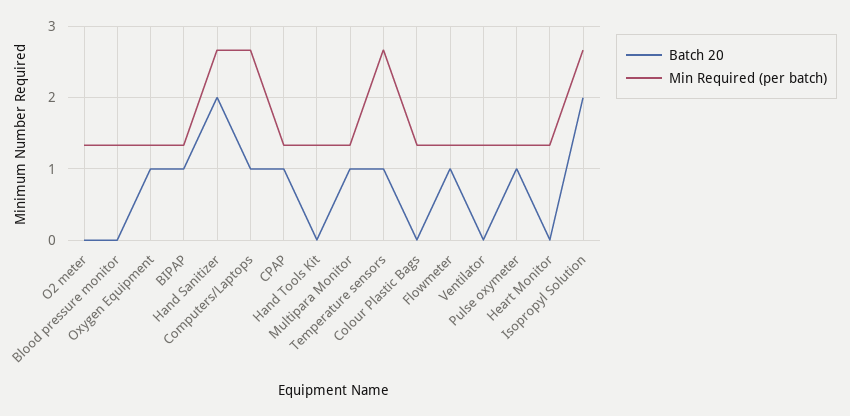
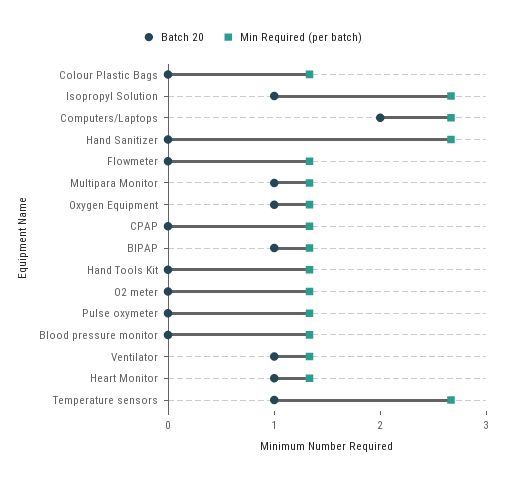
Batch 20, Hand Sanitizer: 2 -> 0
Batch 20, Computers/Laptops: 1 -> 2
Batch 20, CPAP: 1 -> 0
Batch 20, Flowmeter: 1 -> 0
Batch 20, Ventilator: 0 -> 1
Batch 20, Pulse oxymeter: 1 -> 0
Batch 20, Heart Monitor: 0 -> 1
Batch 20, Isopropyl Solution: 2 -> 1

